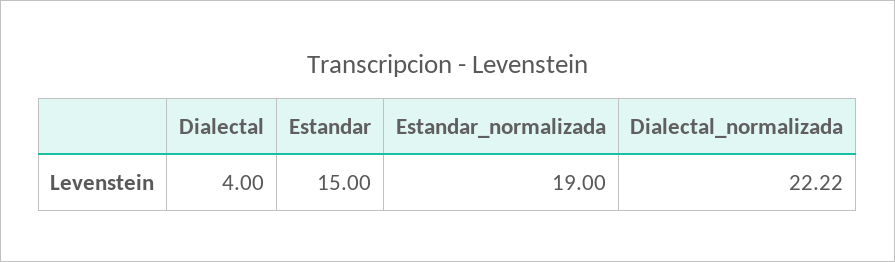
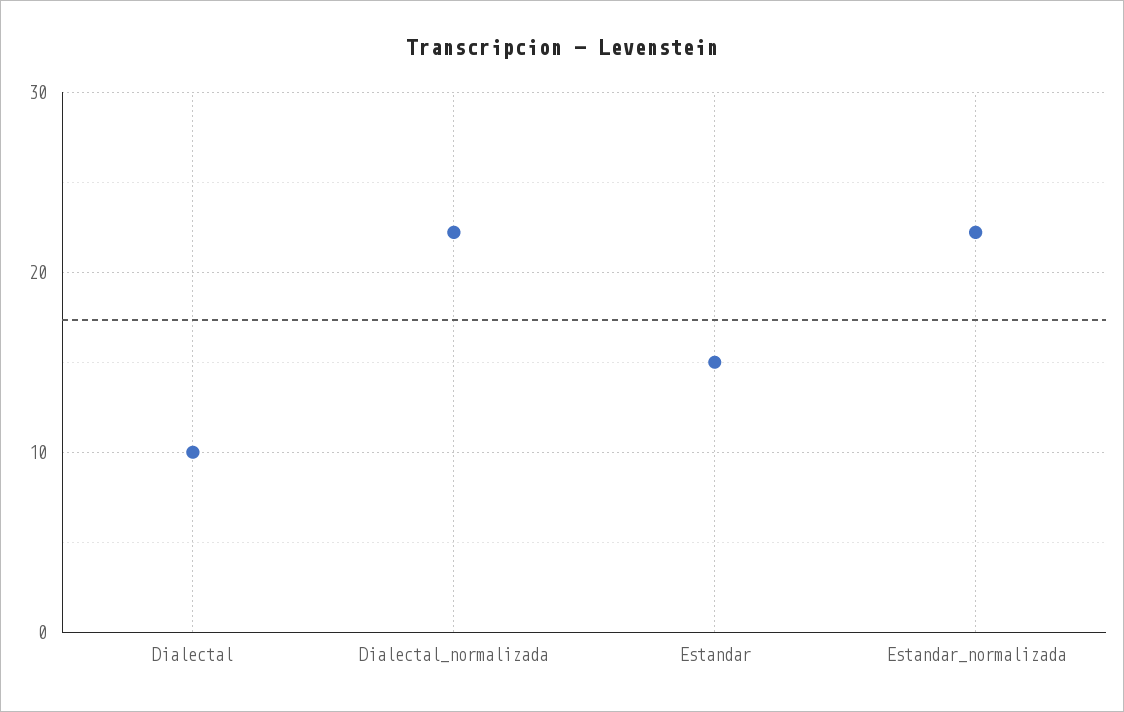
Dialectal: 4 -> 10
Estandar_normalizada: 19 -> 22

